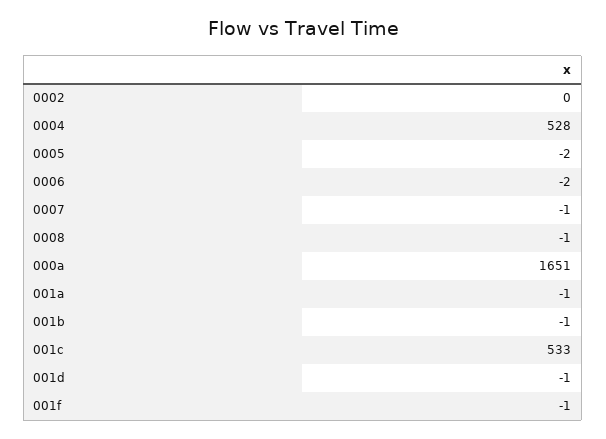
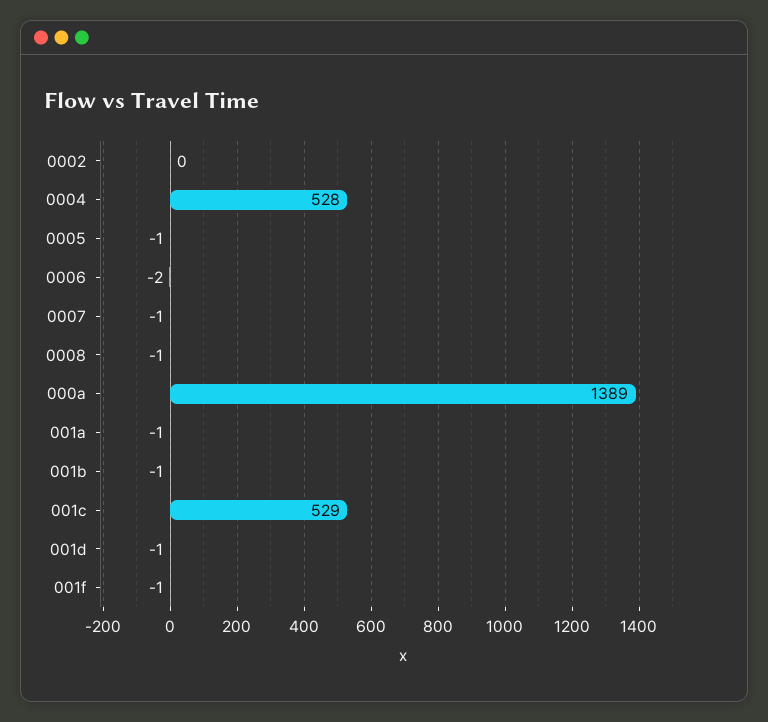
0005: -2 -> -1
000a: 1651 -> 1389
001c: 533 -> 529

